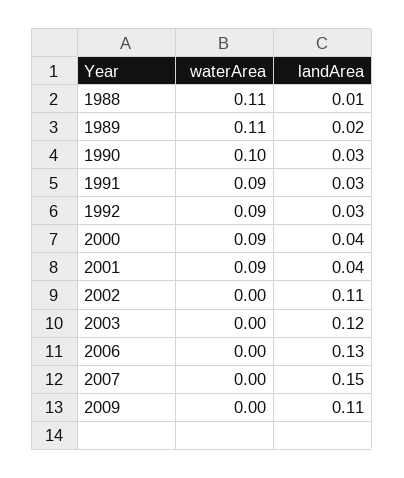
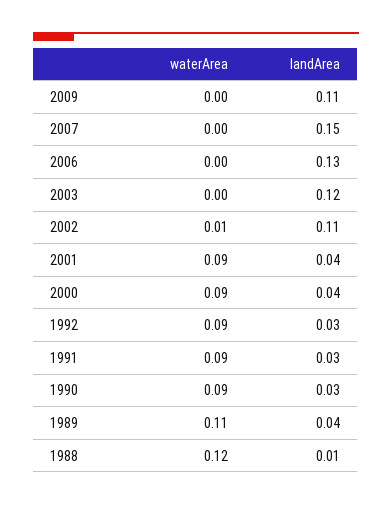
waterArea, 1988: 0.11 -> 0.12
landArea, 1989: 0.02 -> 0.04
waterArea, 1990: 0.1 -> 0.09
waterArea, 2002: 0 -> 0.01

